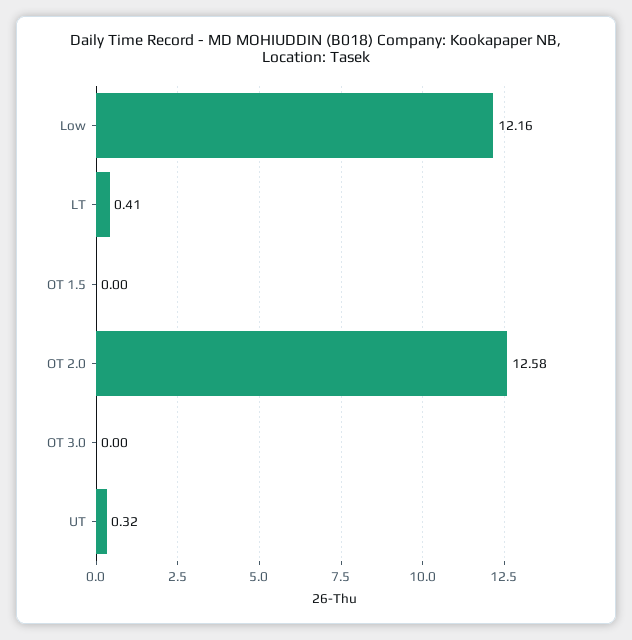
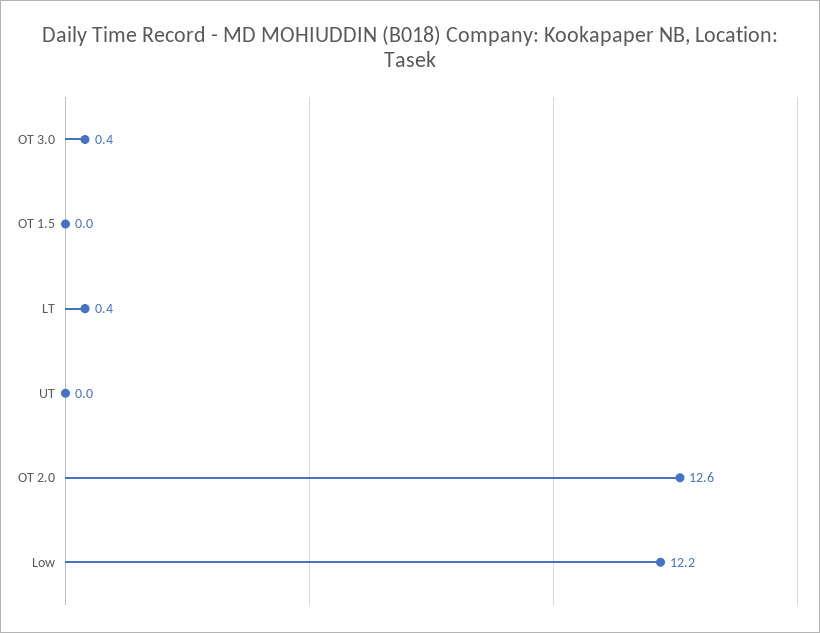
OT 3.0: 0 -> 0.4
UT: 0.32 -> 0

